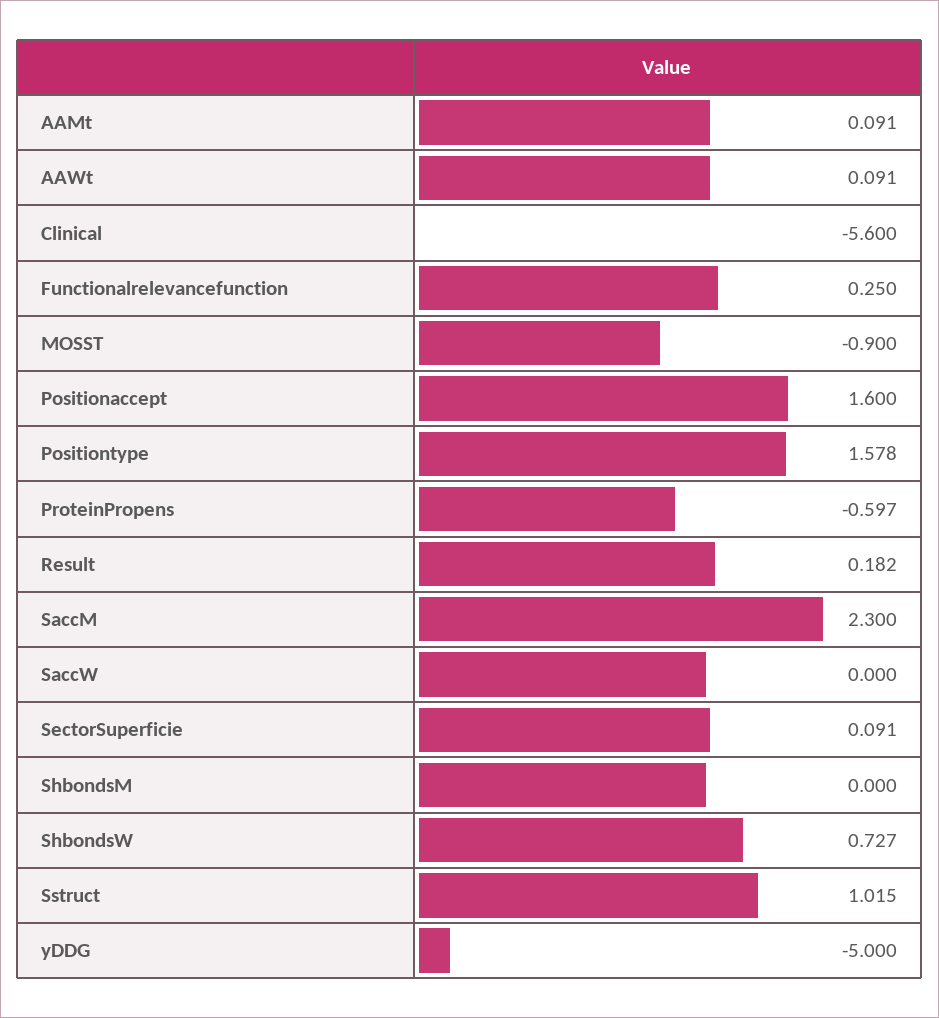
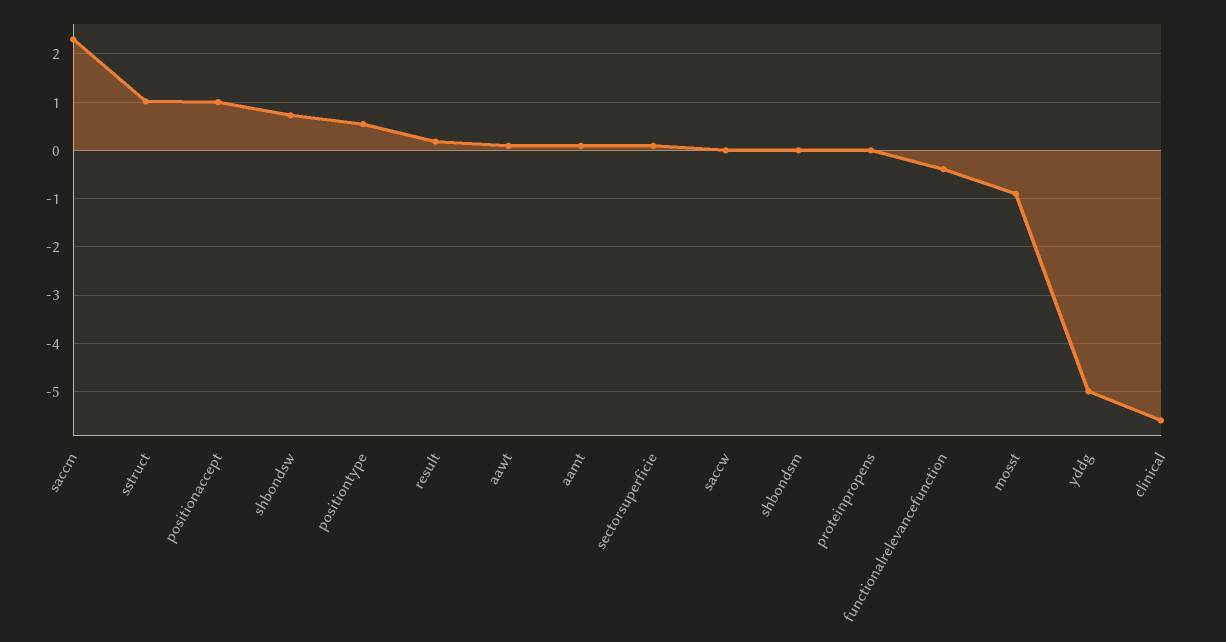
Functionalrelevancefunction: 0.25 -> -0.4
Positionaccept: 1.6 -> 1
Positiontype: 1.578 -> 0.6
ProteinPropens: -0.597 -> 0

